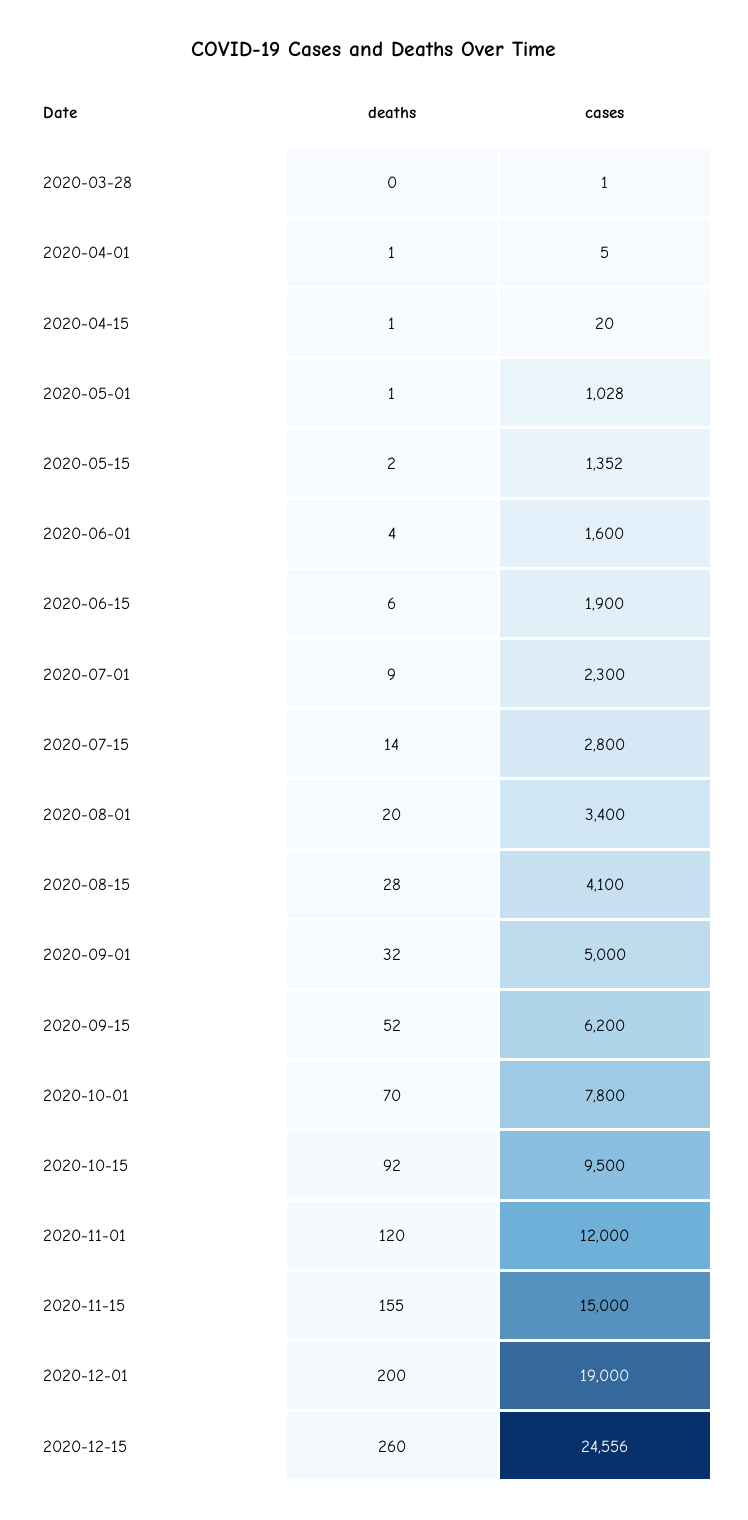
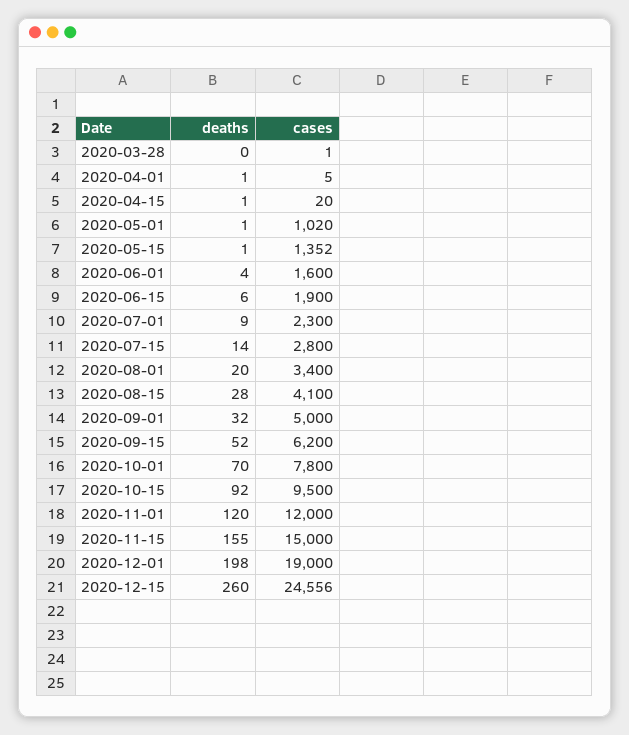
cases, 2020-05-01: 1028 -> 1020
deaths, 2020-05-15: 2 -> 1
deaths, 2020-12-01: 200 -> 198

